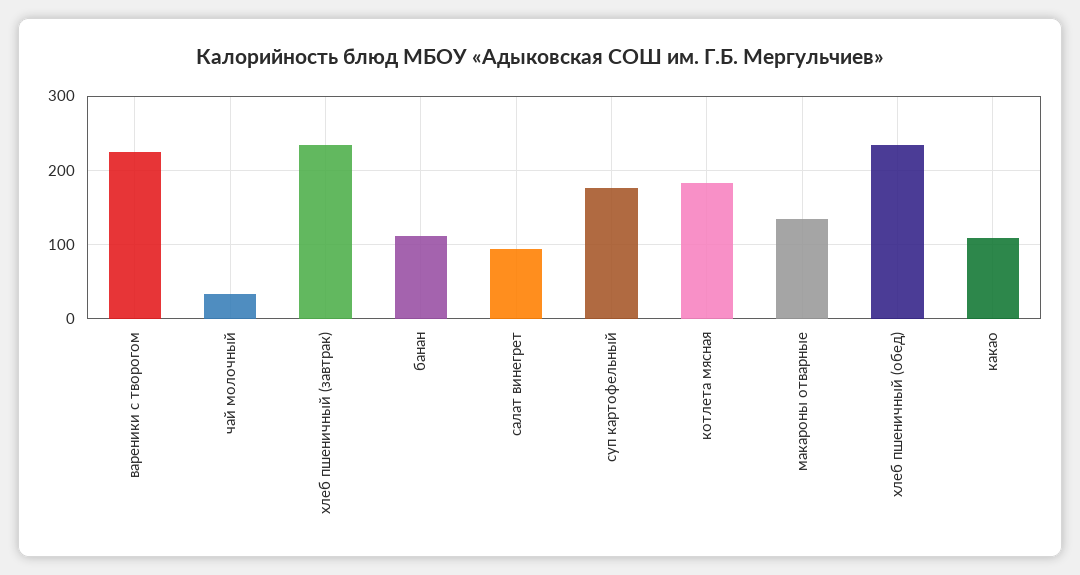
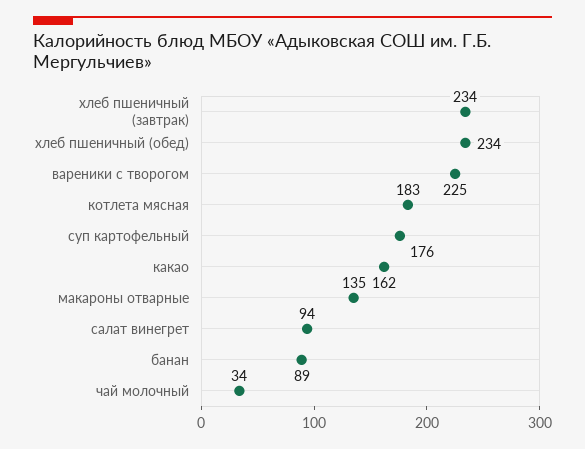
банан: 110 -> 89
какао: 110 -> 162

